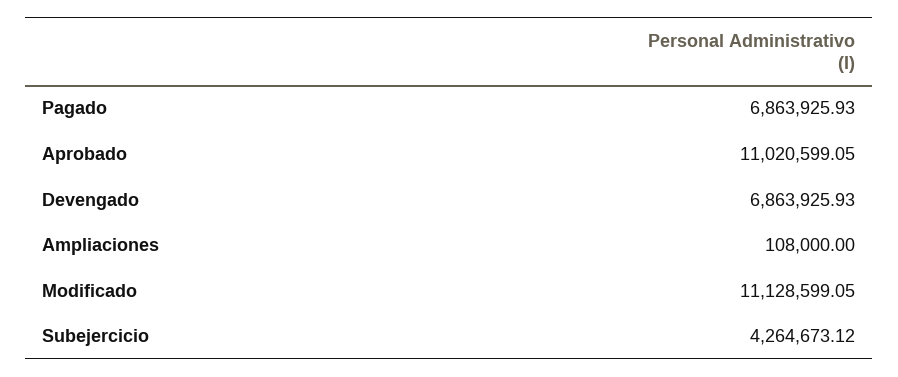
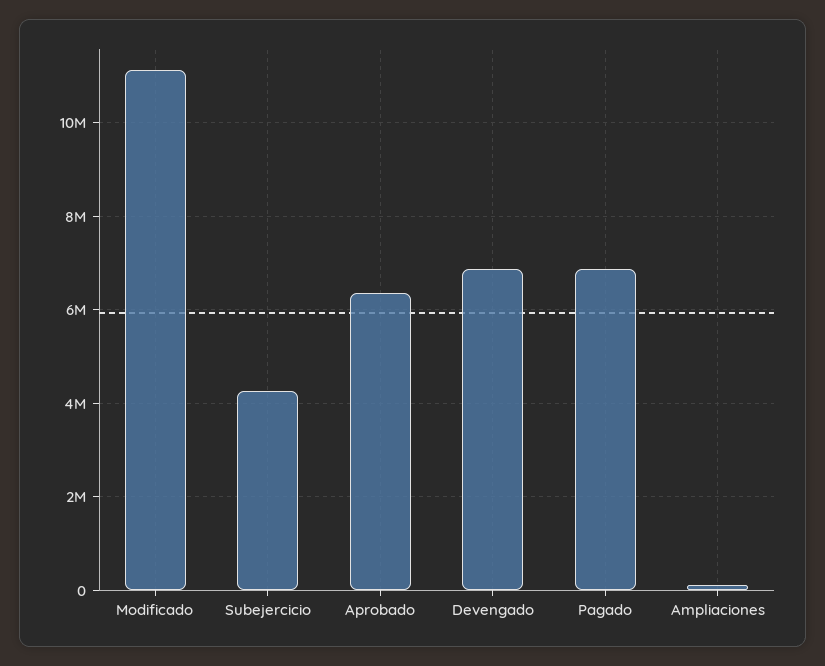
Aprobado: 11020599.05 -> 6400000

